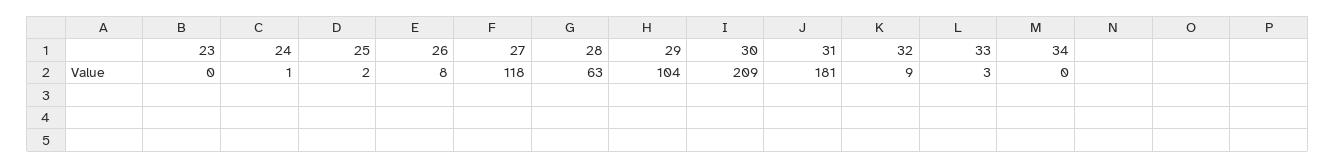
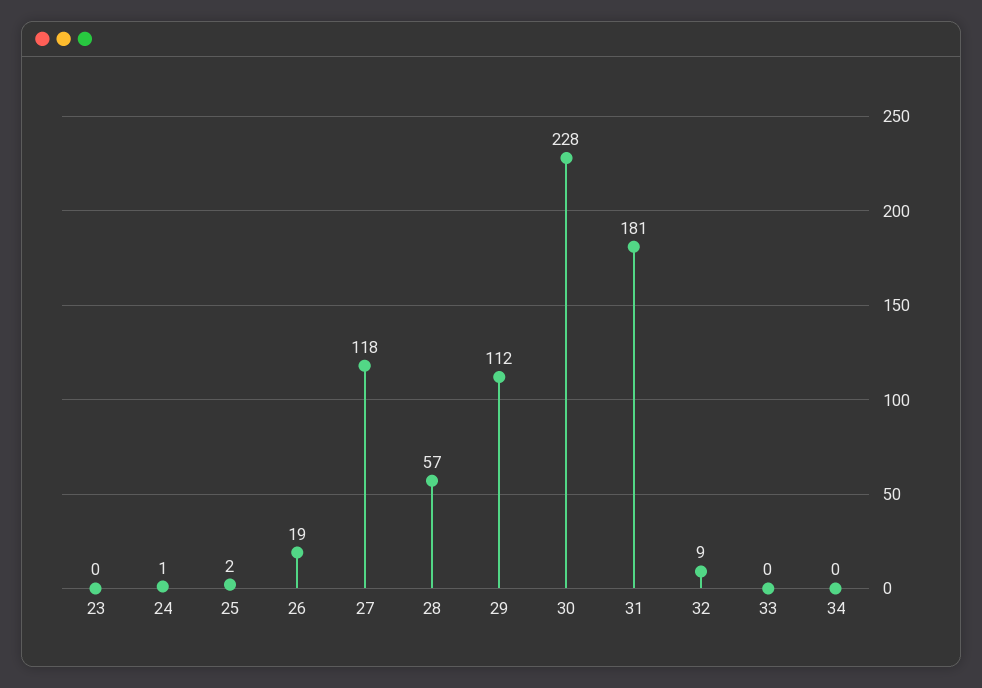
26: 8 -> 19
28: 63 -> 57
29: 104 -> 112
30: 209 -> 228
33: 3 -> 0

